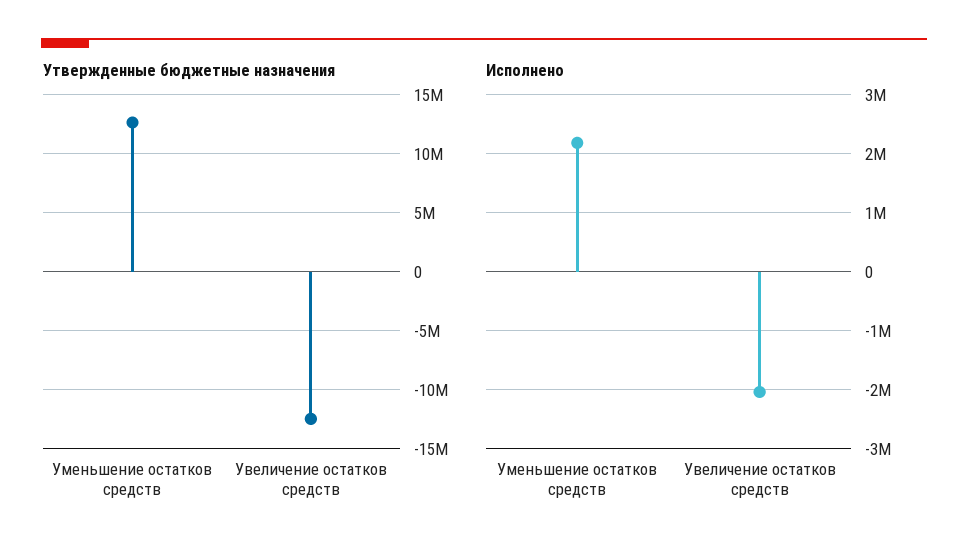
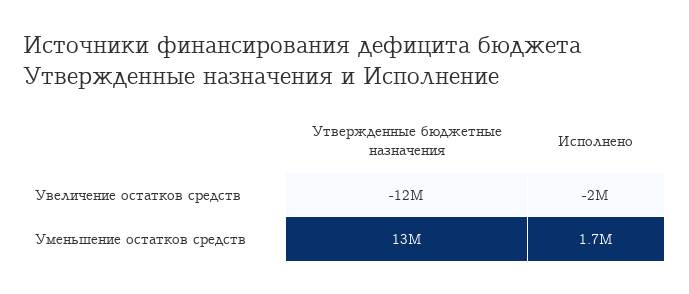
Исполнено, Уменьшение остатков средств: 2200000 -> 1700000

